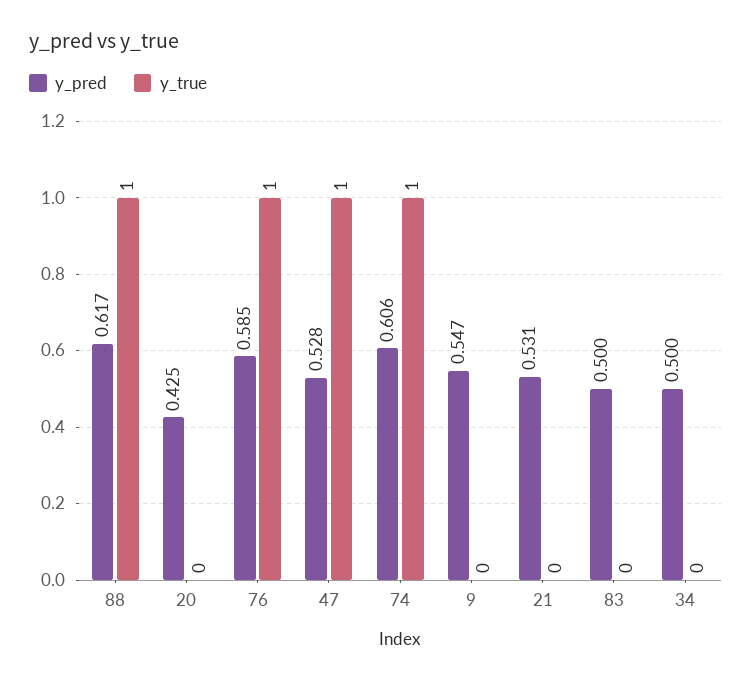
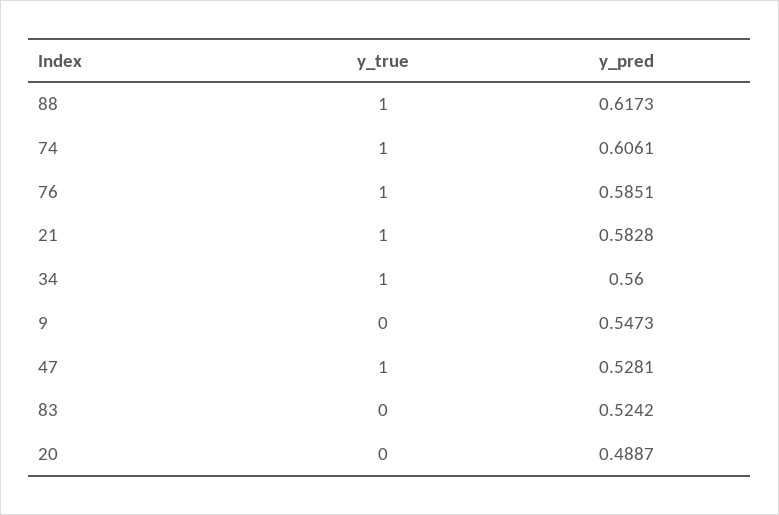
y_pred, 20: 0.425 -> 0.4887
y_pred, 21: 0.531 -> 0.5828
y_true, 21: 0 -> 1
y_pred, 83: 0.5 -> 0.5242
y_pred, 34: 0.5 -> 0.56
y_true, 34: 0 -> 1

